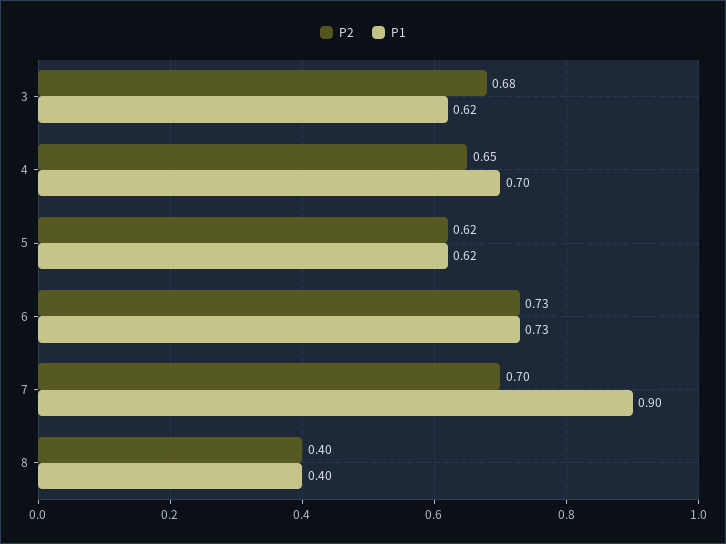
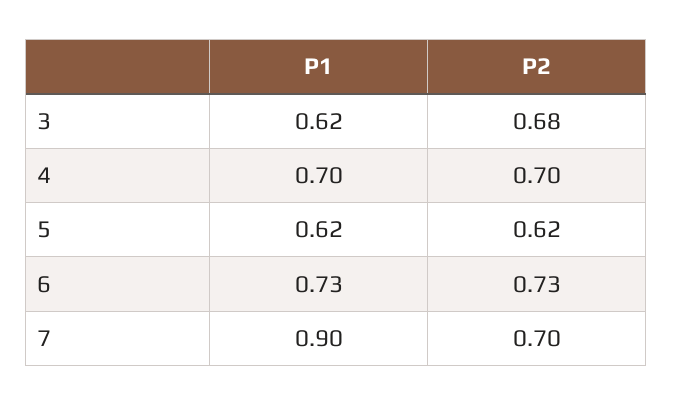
P2, 4: 0.65 -> 0.7
P2, 8: 0.4 -> none
P1, 8: 0.4 -> none

